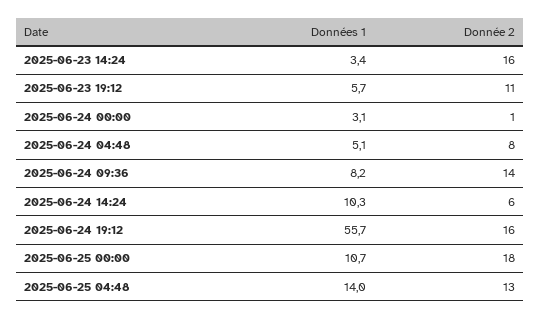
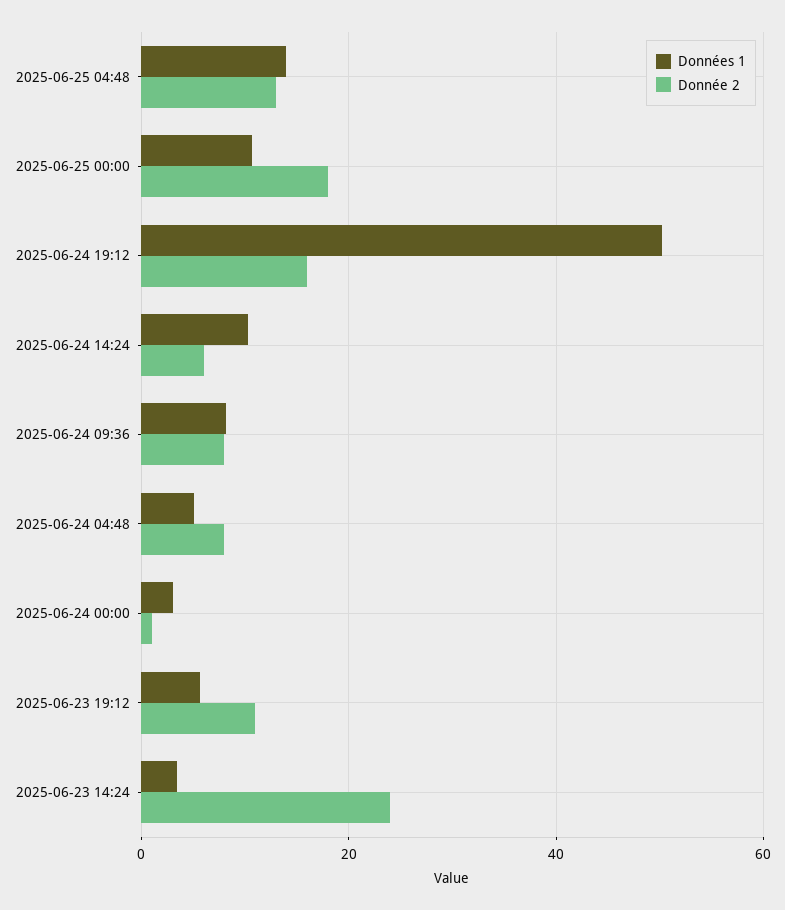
Donnée 2, 2025-06-23 14:24: 16 -> 24
Donnée 2, 2025-06-24 09:36: 14 -> 8
Données 1, 2025-06-24 19:12: 55.7 -> 50

